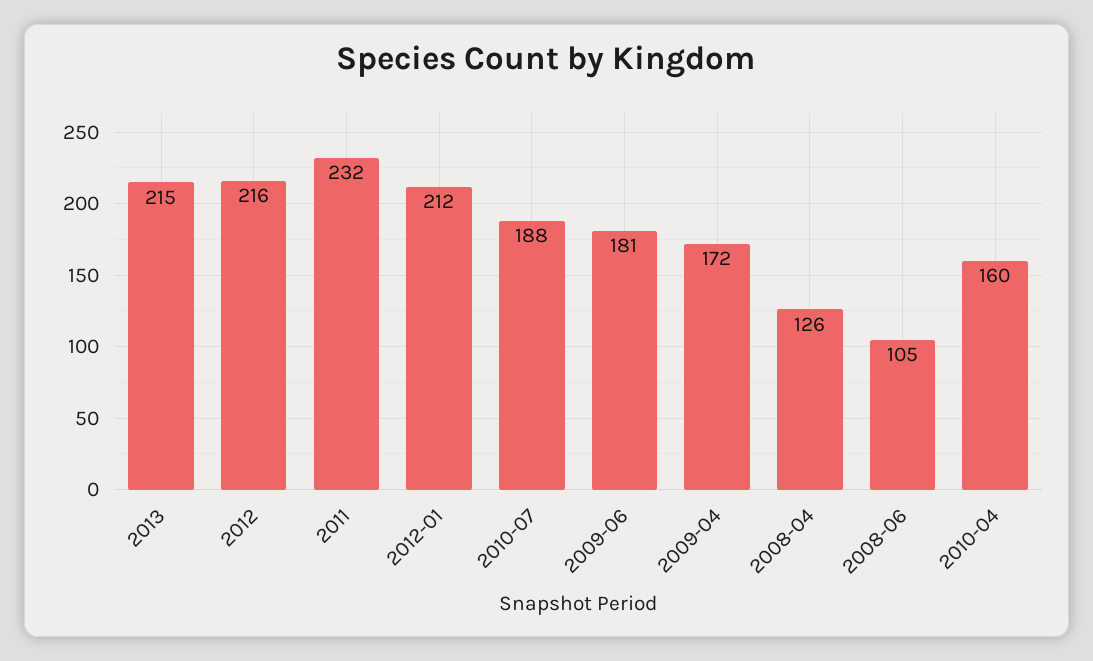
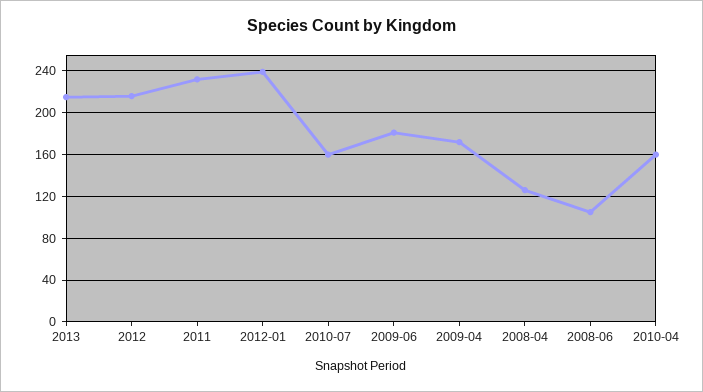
2012-01: 212 -> 240
2010-07: 188 -> 160

